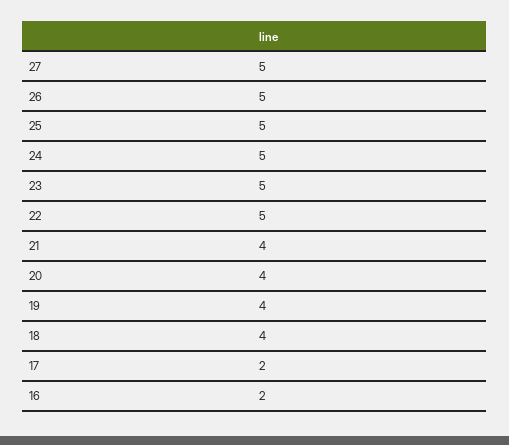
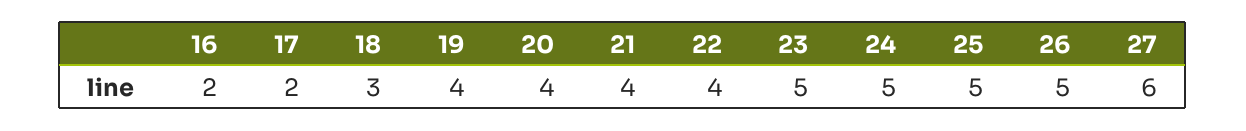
27: 5 -> 6
22: 5 -> 4
18: 4 -> 3

